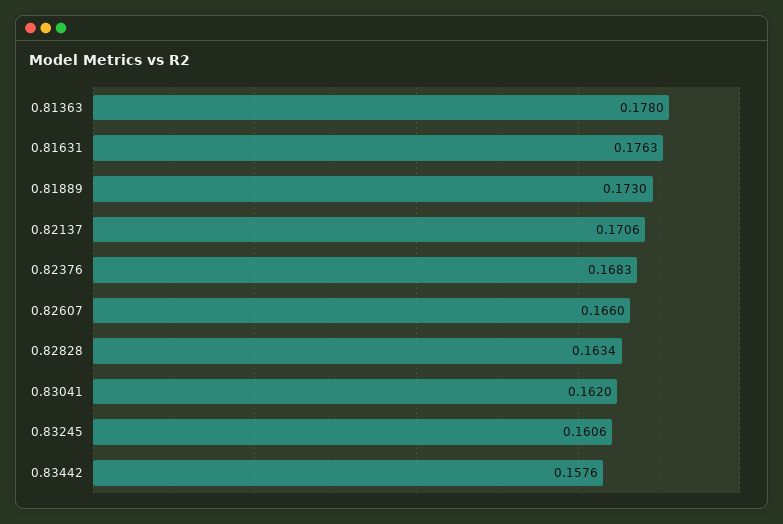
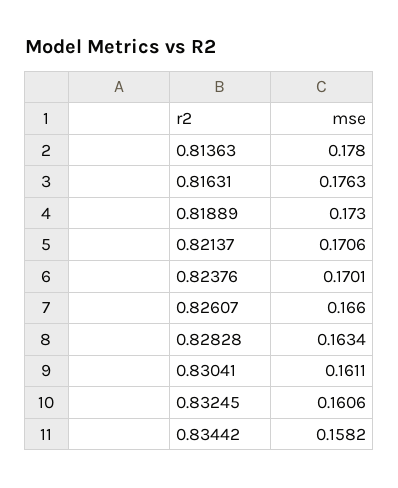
0.82376: 0.1683 -> 0.1701
0.83041: 0.162 -> 0.1611
0.83442: 0.1576 -> 0.1582

